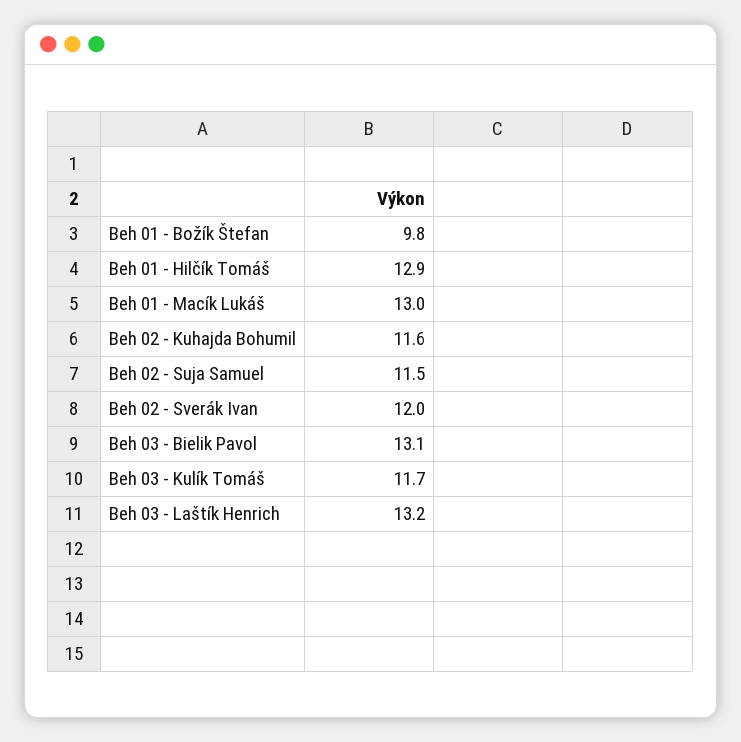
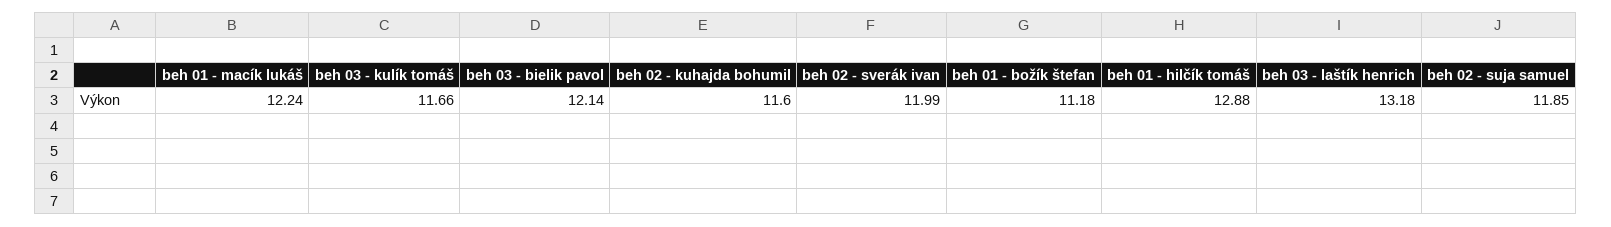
Beh 01 - Božík Štefan: 9.8 -> 11.18
Beh 01 - Macík Lukáš: 13 -> 12.24
Beh 02 - Suja Samuel: 11.5 -> 11.85
Beh 03 - Bielik Pavol: 13.1 -> 12.14

